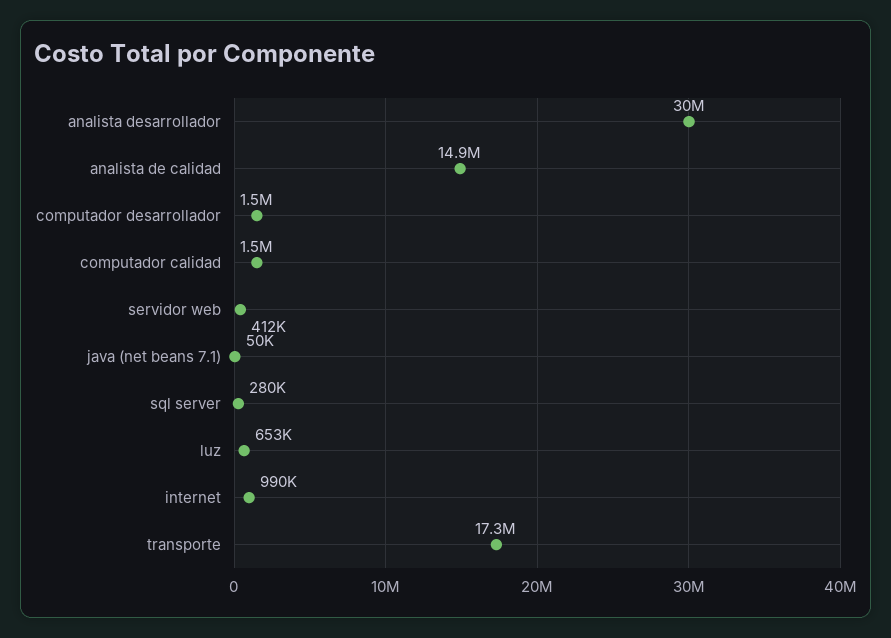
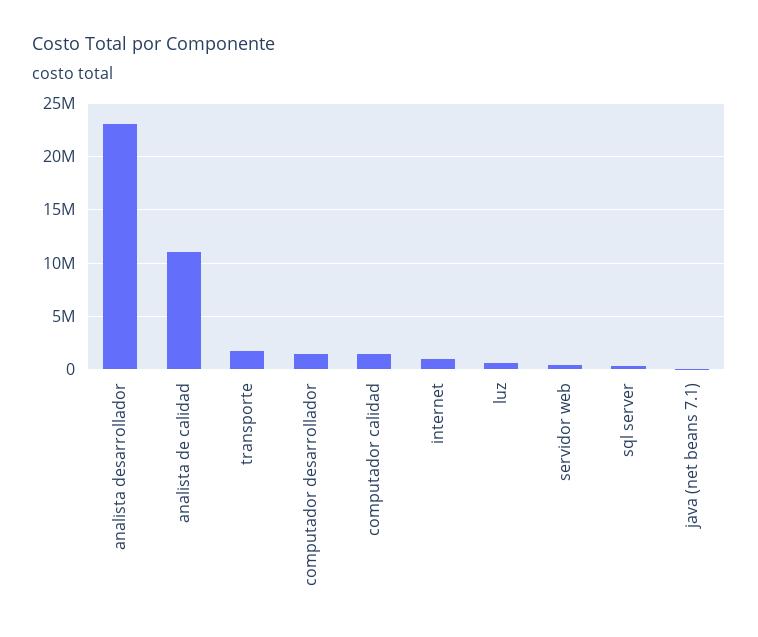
analista desarrollador: 30000000 -> 23000000
analista de calidad: 14900000 -> 11000000
transporte: 17300000 -> 2000000

